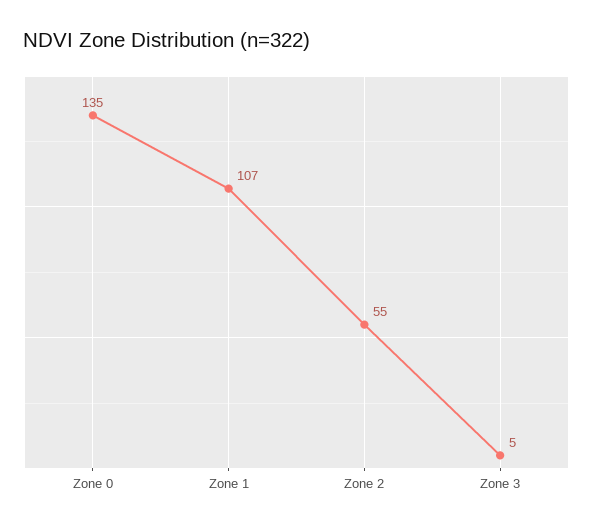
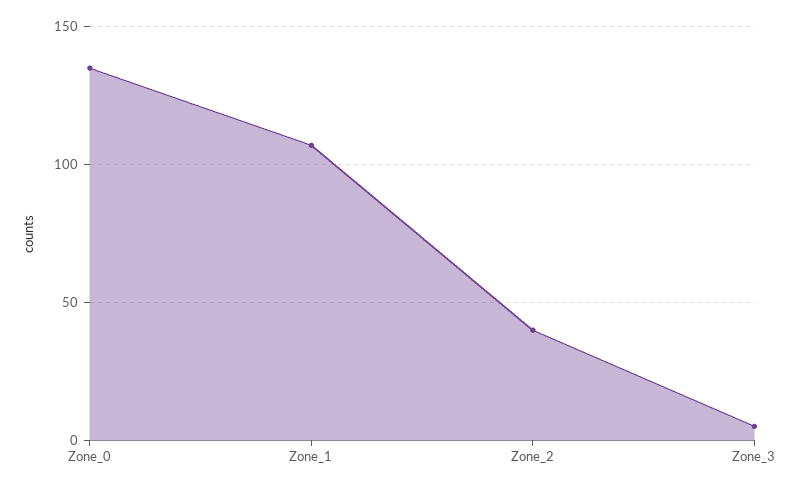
Zone 2: 55 -> 40

